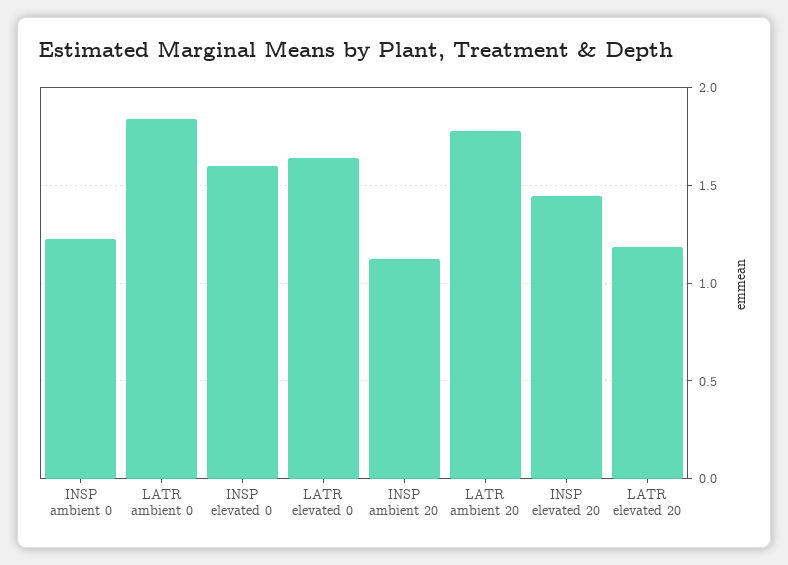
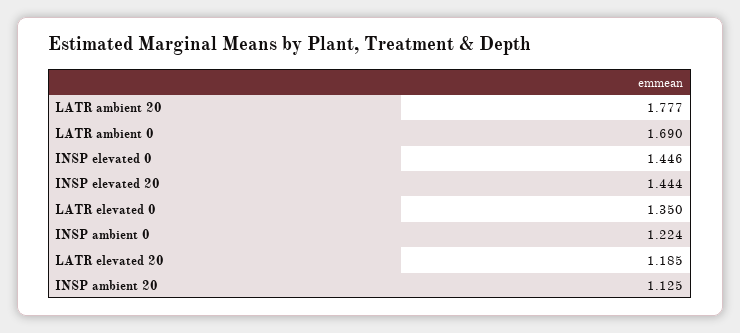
LATR ambient 0: 1.85 -> 1.69
INSP elevated 0: 1.6 -> 1.446
LATR elevated 0: 1.65 -> 1.35

